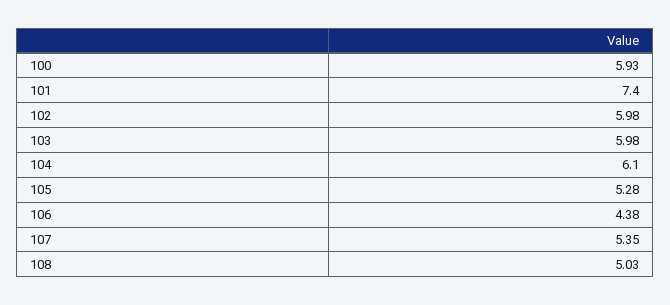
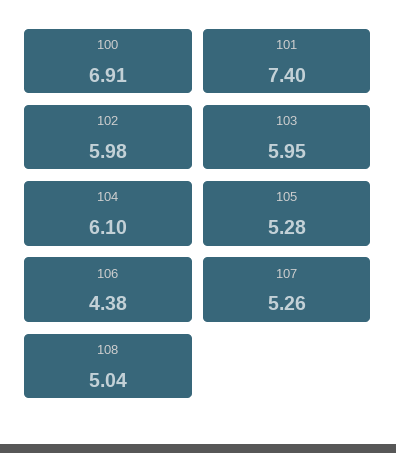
100: 5.93 -> 6.91
103: 5.98 -> 5.95
107: 5.35 -> 5.26
108: 5.03 -> 5.04

